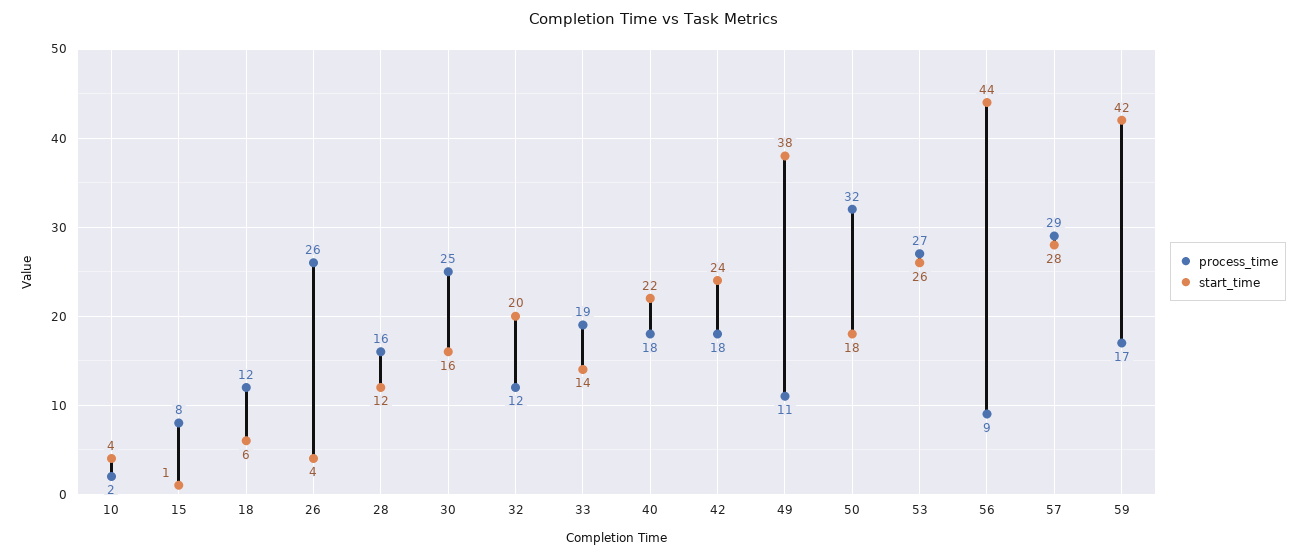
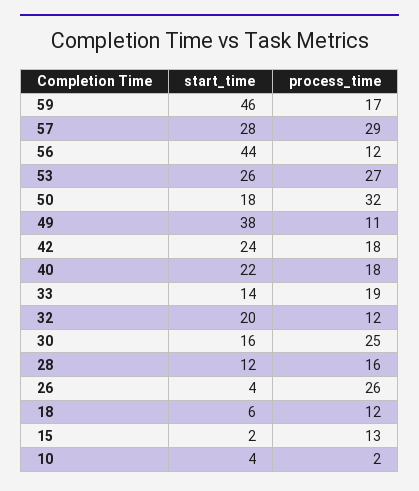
process_time, 15: 8 -> 13
start_time, 15: 1 -> 2
process_time, 56: 9 -> 12
start_time, 59: 42 -> 46

